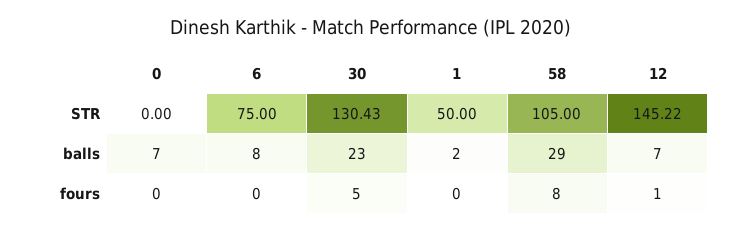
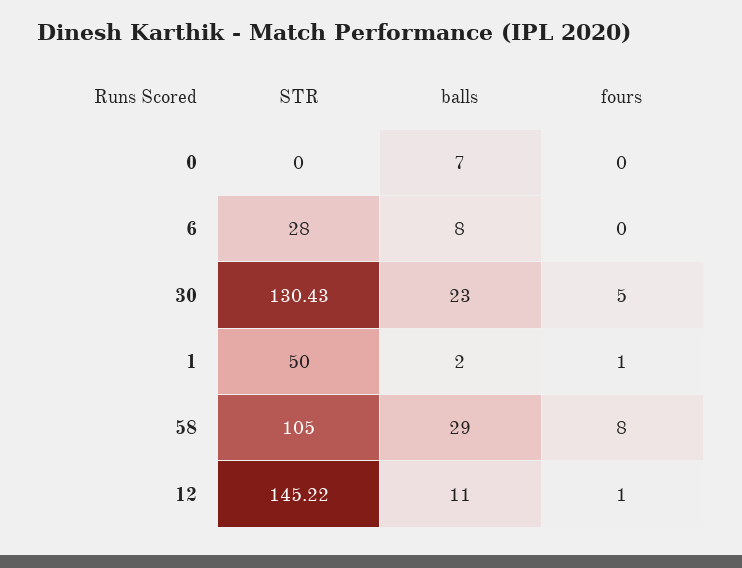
6, STR: 75 -> 28
12, balls: 7 -> 11
1, fours: 0 -> 1

